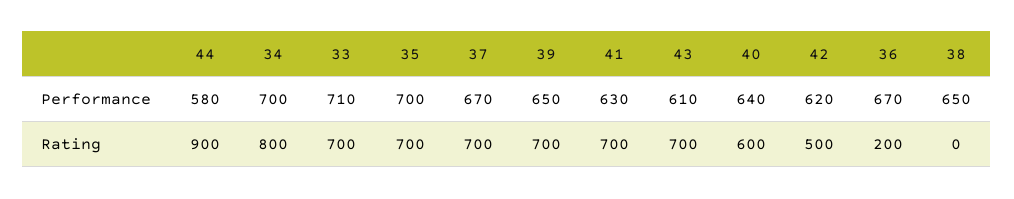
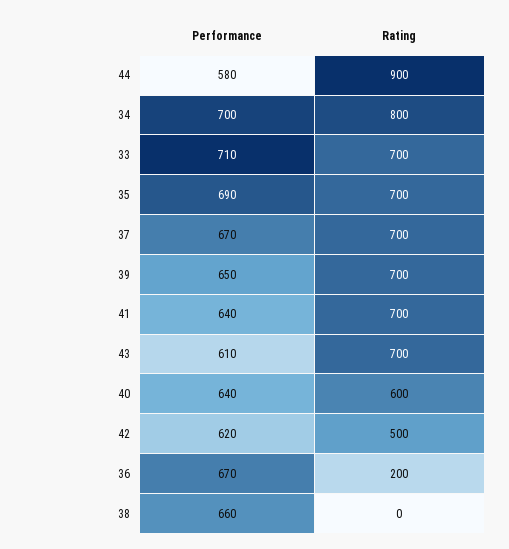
35, Performance: 700 -> 690
41, Performance: 630 -> 640
38, Performance: 650 -> 660

